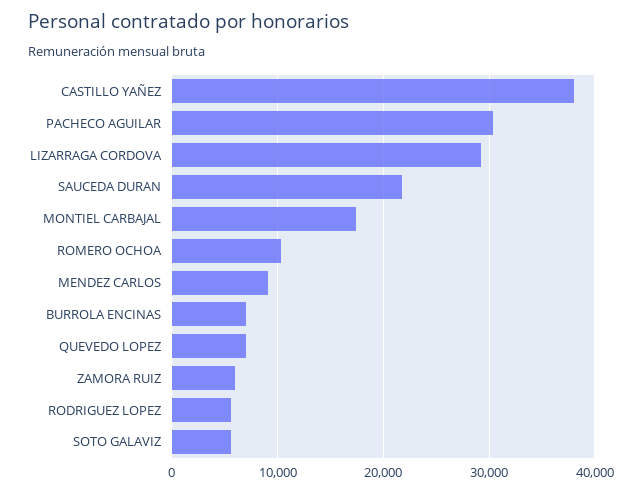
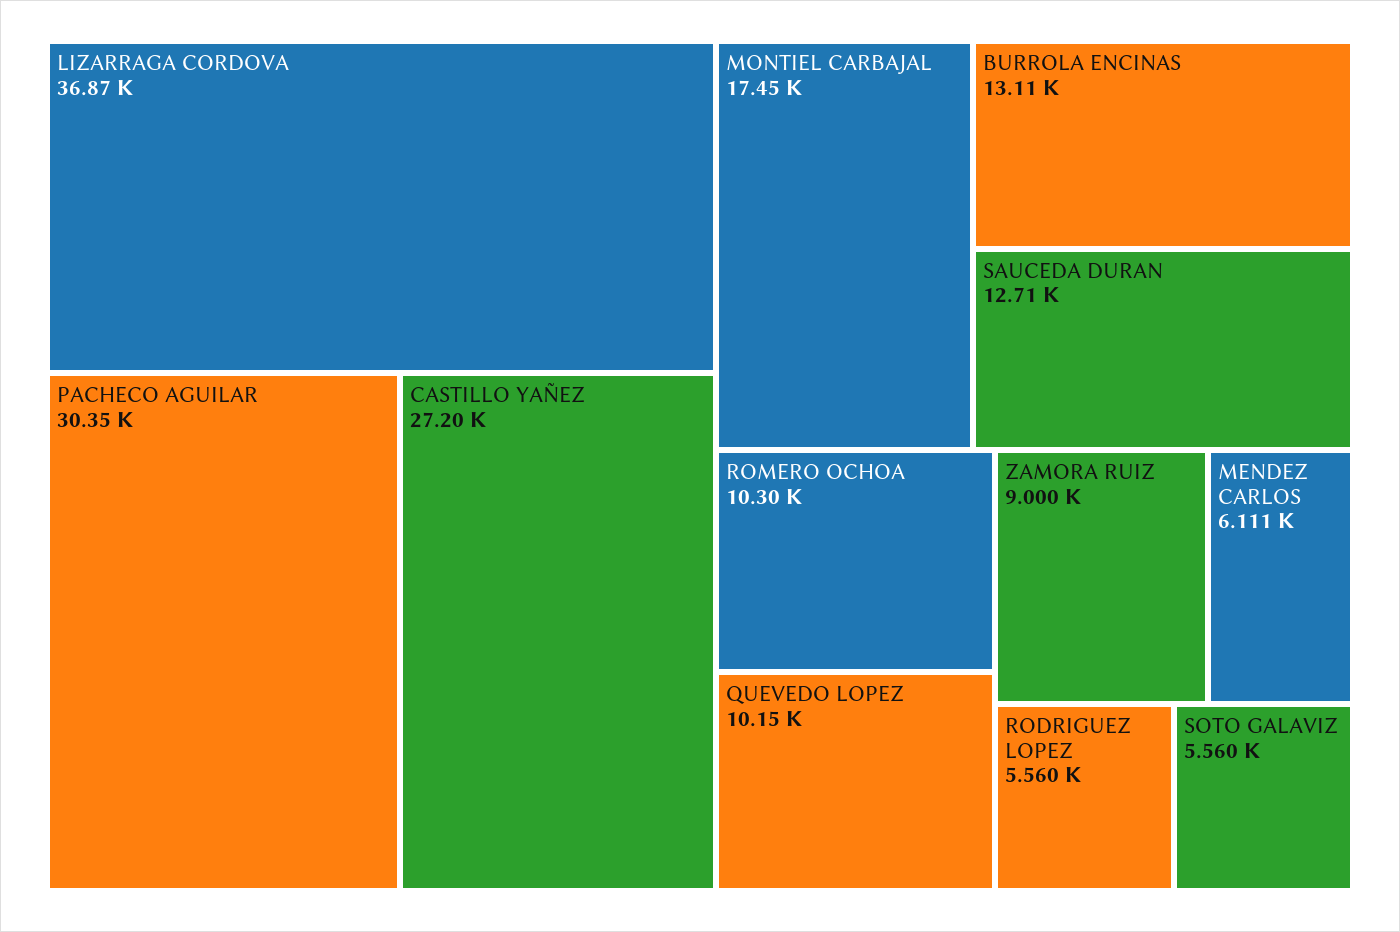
CASTILLO YAÑEZ: 38000 -> 27200
LIZARRAGA CORDOVA: 29000 -> 36870
SAUCEDA DURAN: 22000 -> 12710
MENDEZ CARLOS: 9000 -> 6111
BURROLA ENCINAS: 7000 -> 13110
QUEVEDO LOPEZ: 7000 -> 10150
ZAMORA RUIZ: 6000 -> 9000

